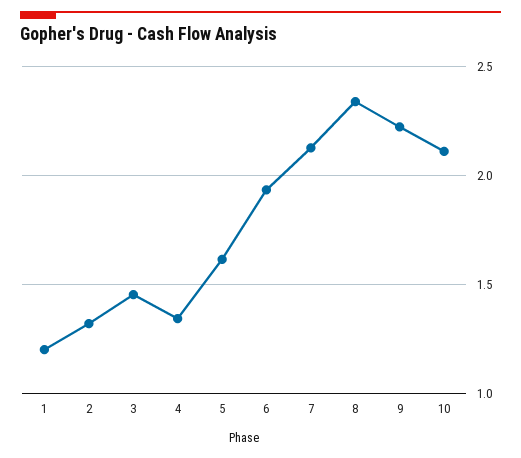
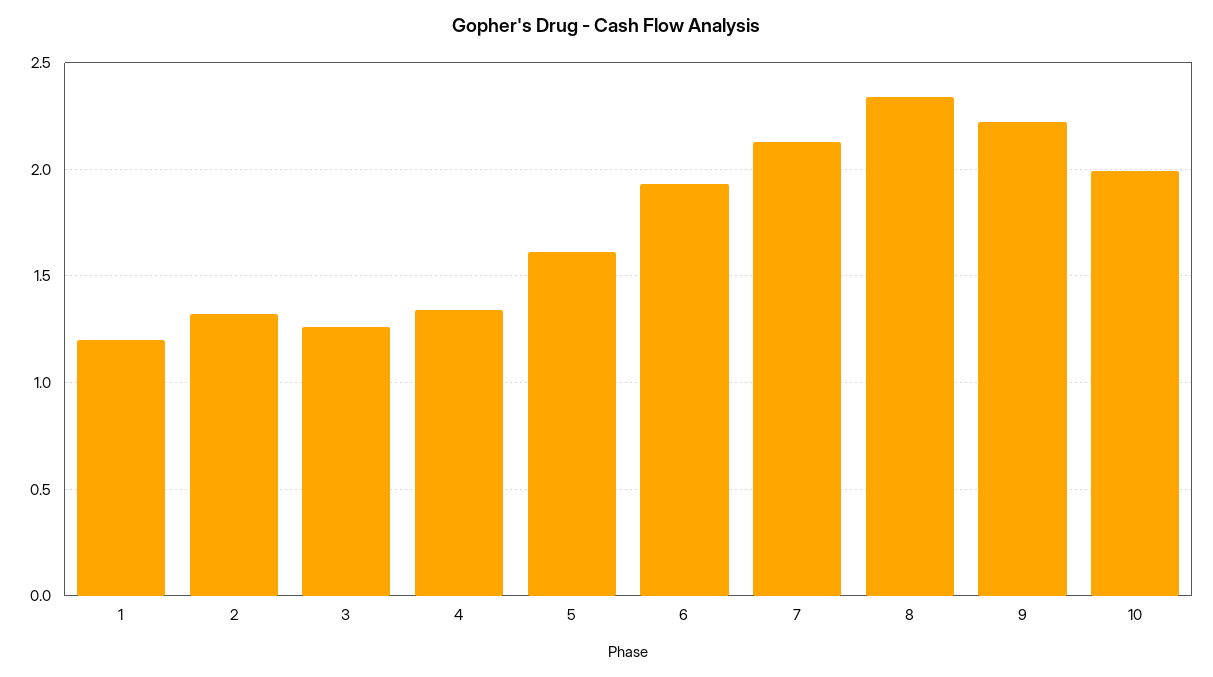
3: 1.45 -> 1.25
10: 2.1 -> 2

